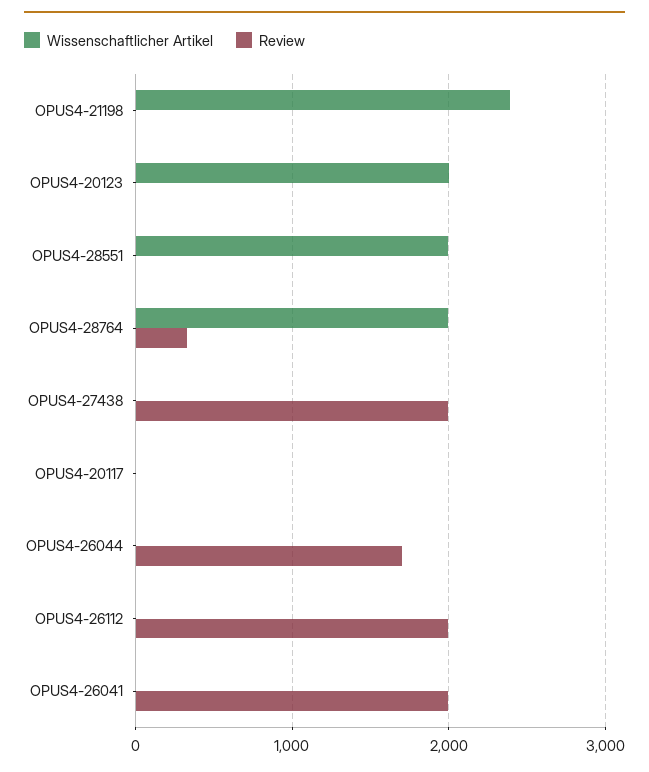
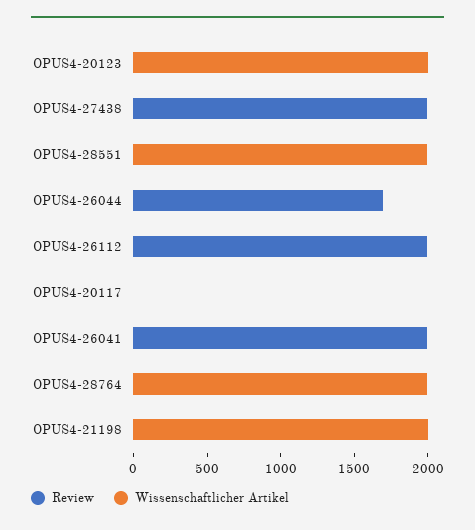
Wissenschaftlicher Artikel, OPUS4-21198: 2400 -> 2000
Review, OPUS4-28764: 300 -> 0

